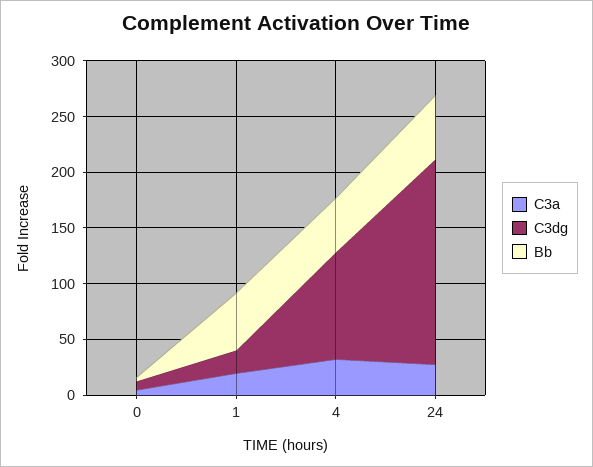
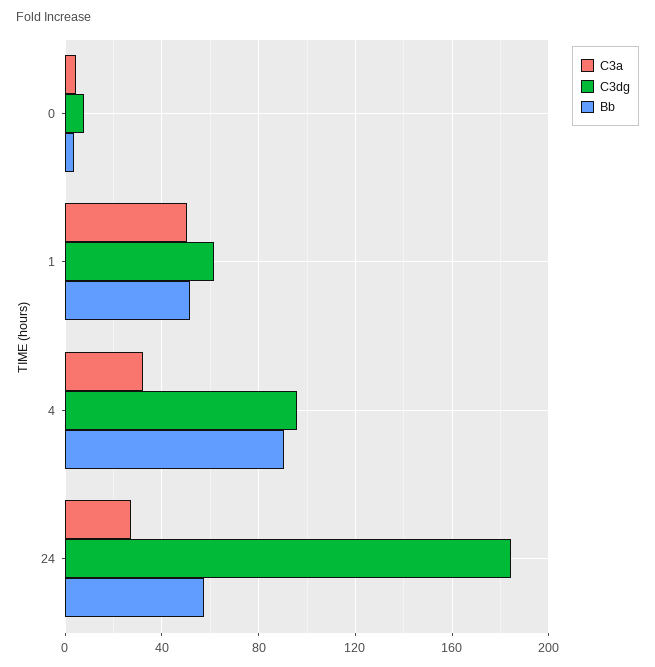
C3a, 1: 20 -> 50
C3dg, 1: 20 -> 60
Bb, 4: 50 -> 90

